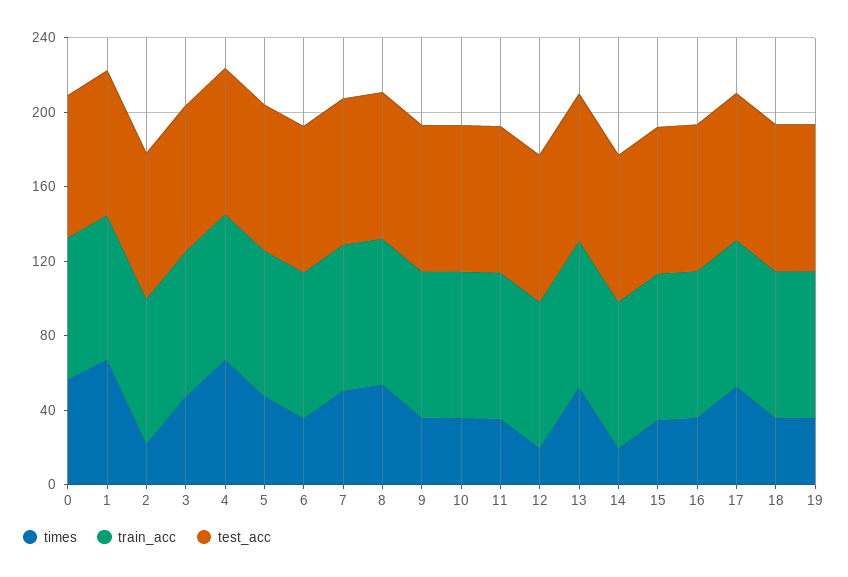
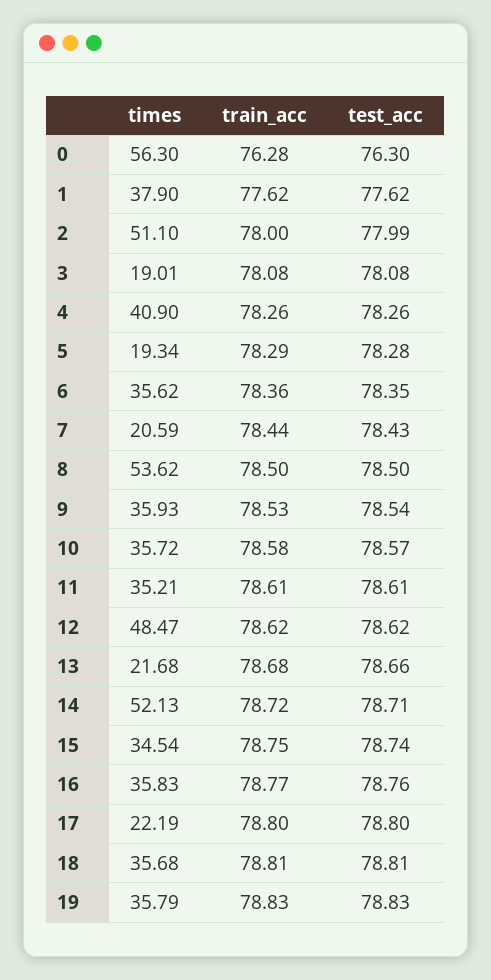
times, 1: 70 -> 37.9
times, 2: 20 -> 51.1
times, 3: 50 -> 19.01
times, 4: 70 -> 40.9
times, 5: 50 -> 19.34
times, 7: 50 -> 20.59
times, 12: 20 -> 48.47
times, 13: 50 -> 21.68
times, 14: 20 -> 52.13
times, 17: 50 -> 22.19

